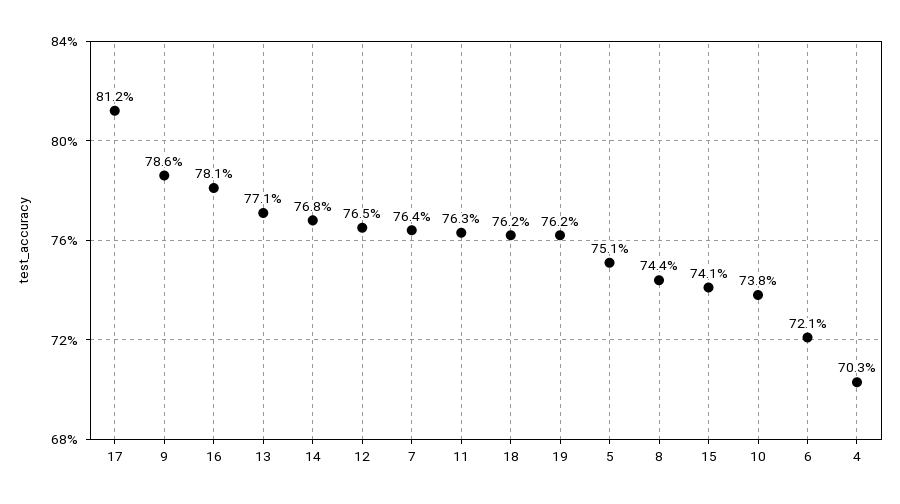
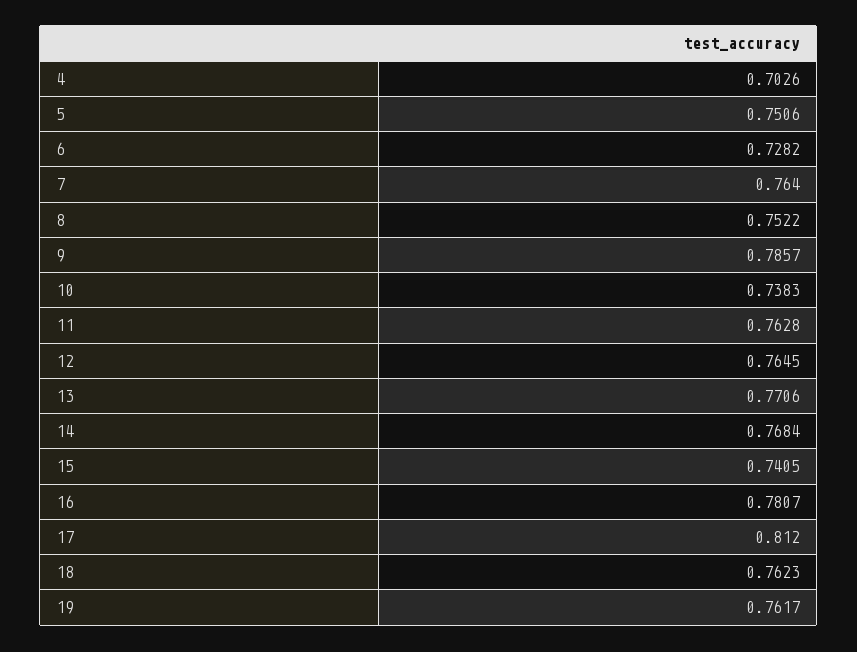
8: 0.744 -> 0.7522
6: 0.721 -> 0.7282

